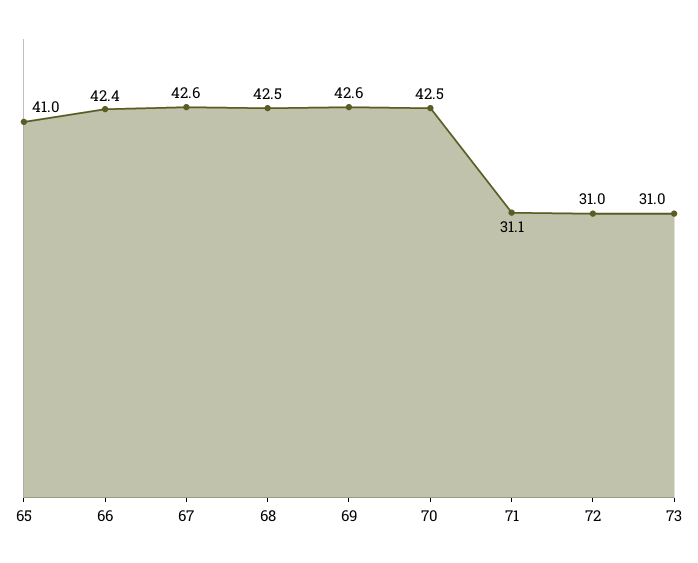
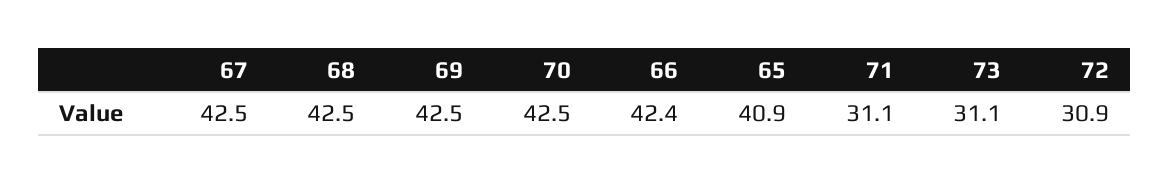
65: 41 -> 40.9
67: 42.6 -> 42.5
69: 42.6 -> 42.5
72: 31 -> 30.9
73: 31 -> 31.1

